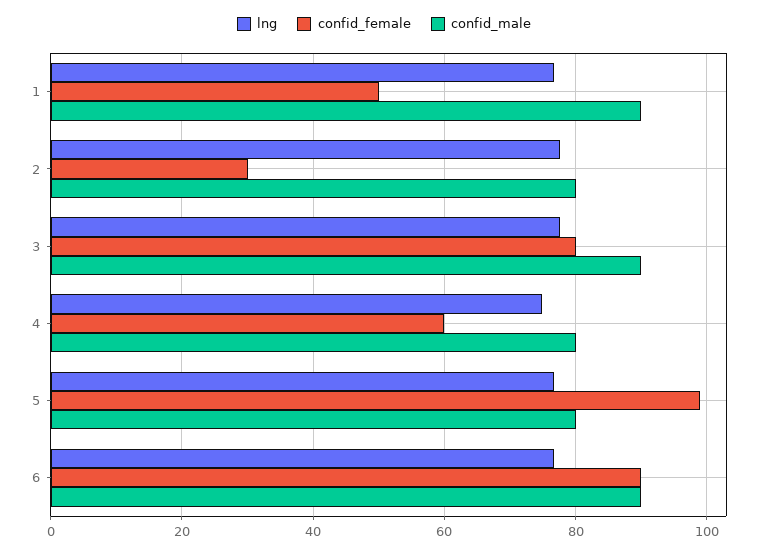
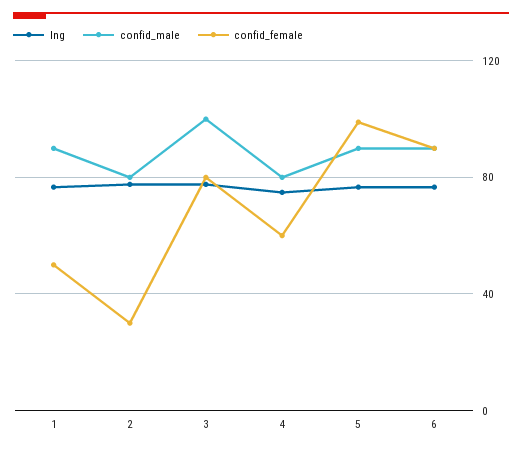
confid_male, 3: 90 -> 100
confid_male, 5: 80 -> 90

